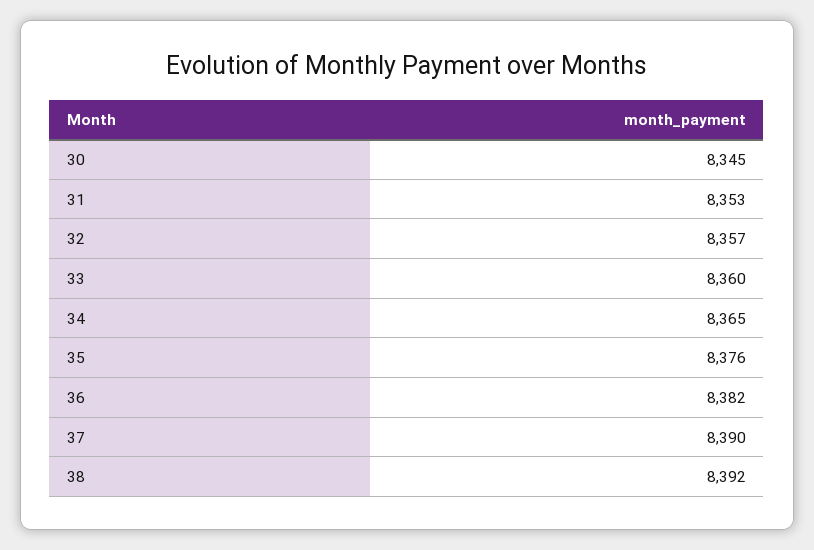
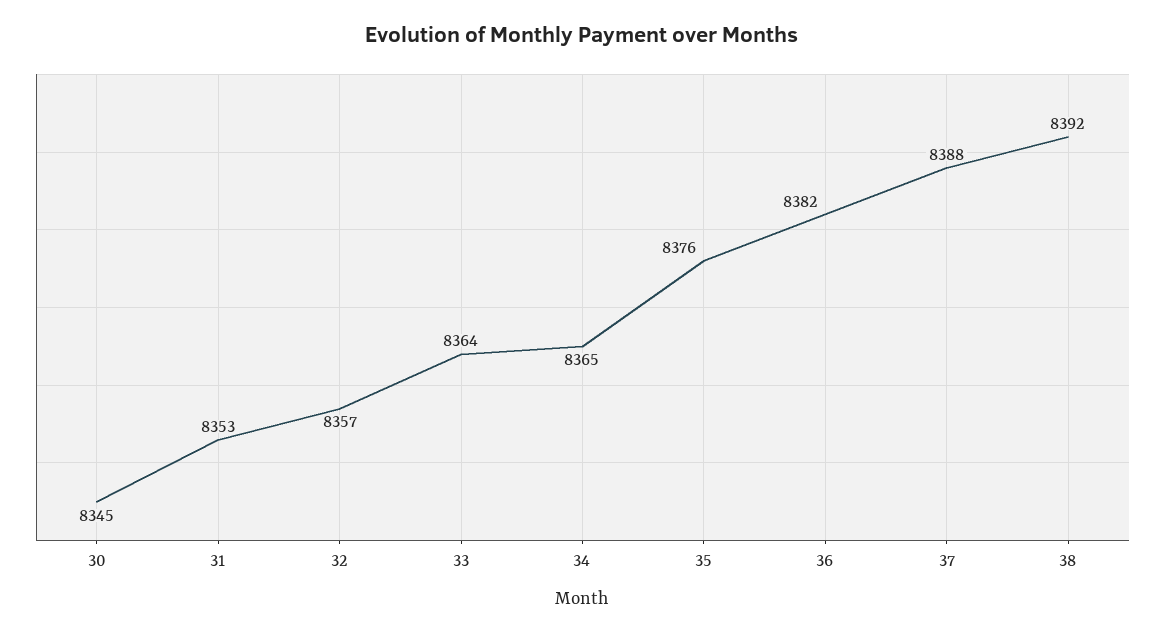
33: 8360 -> 8364
37: 8390 -> 8388

